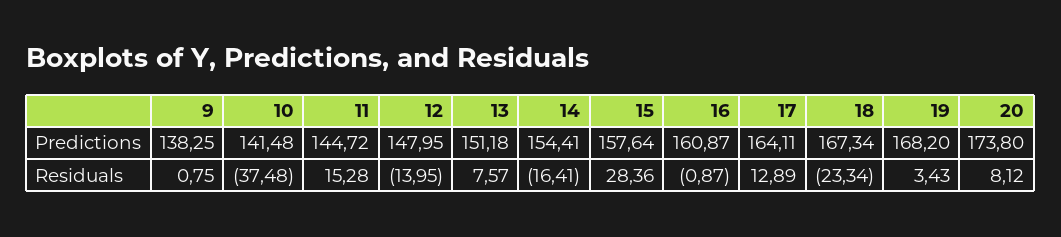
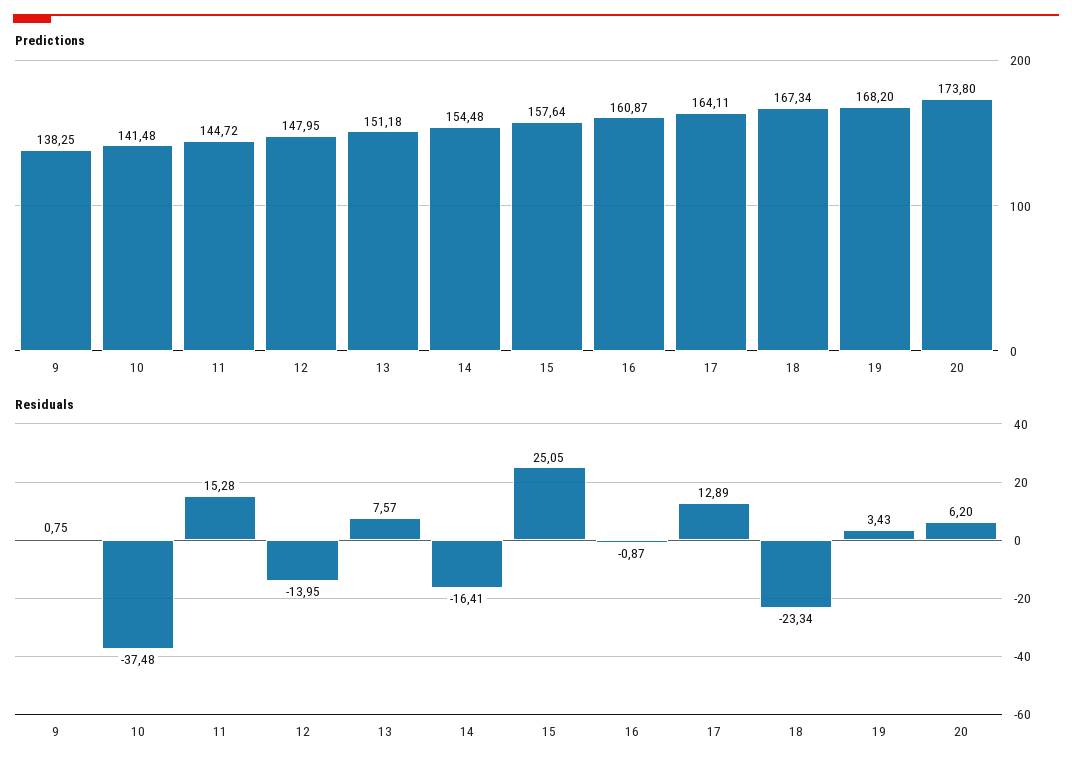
Predictions, 14: 154.41 -> 154.48
Residuals, 15: 28.36 -> 25.05
Residuals, 20: 8.12 -> 6.2

